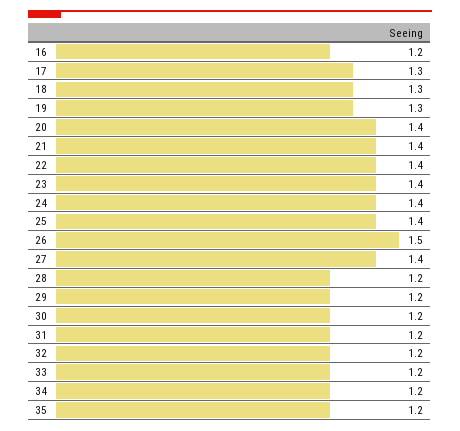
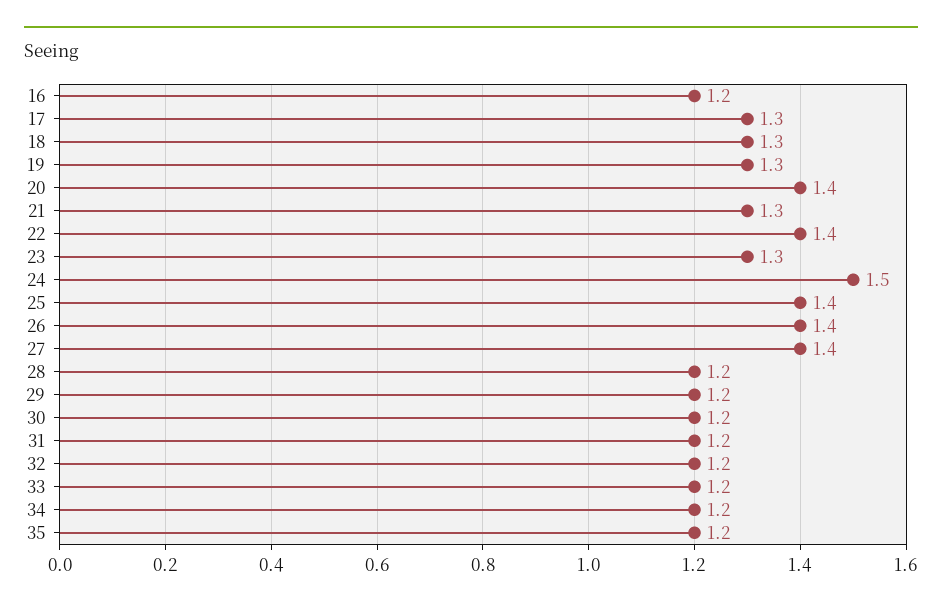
21: 1.4 -> 1.3
23: 1.4 -> 1.3
24: 1.4 -> 1.5
26: 1.5 -> 1.4

